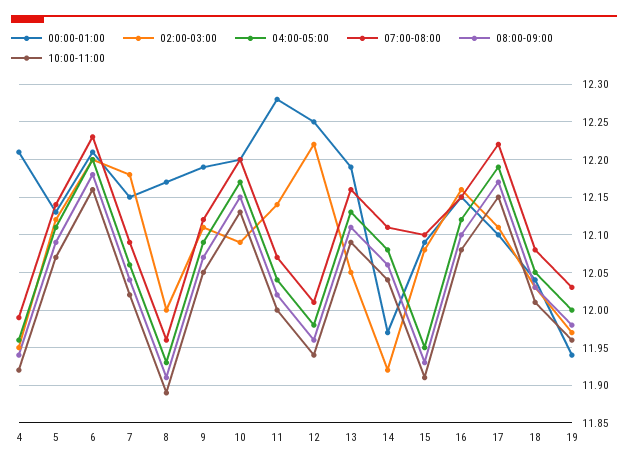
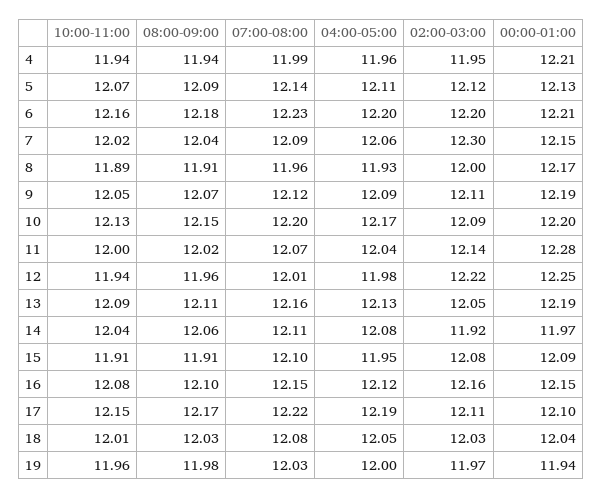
10:00-11:00, 4: 11.92 -> 11.94
02:00-03:00, 7: 12.18 -> 12.3
08:00-09:00, 15: 11.93 -> 11.91

